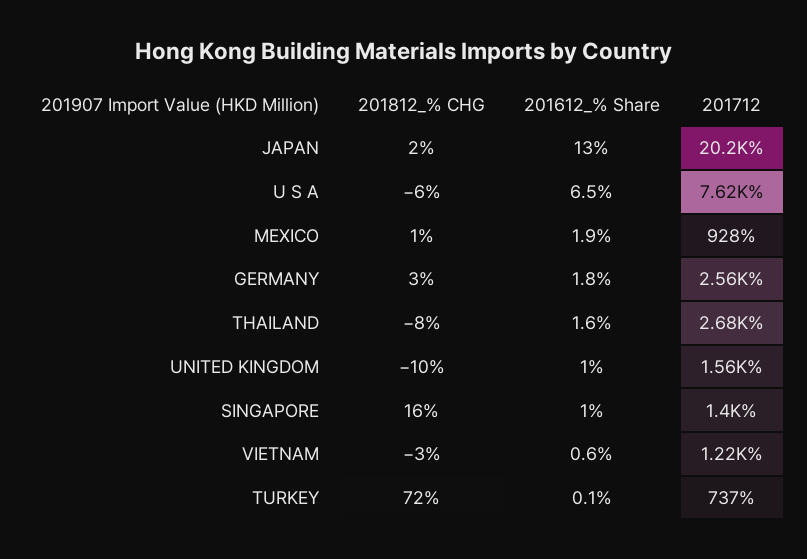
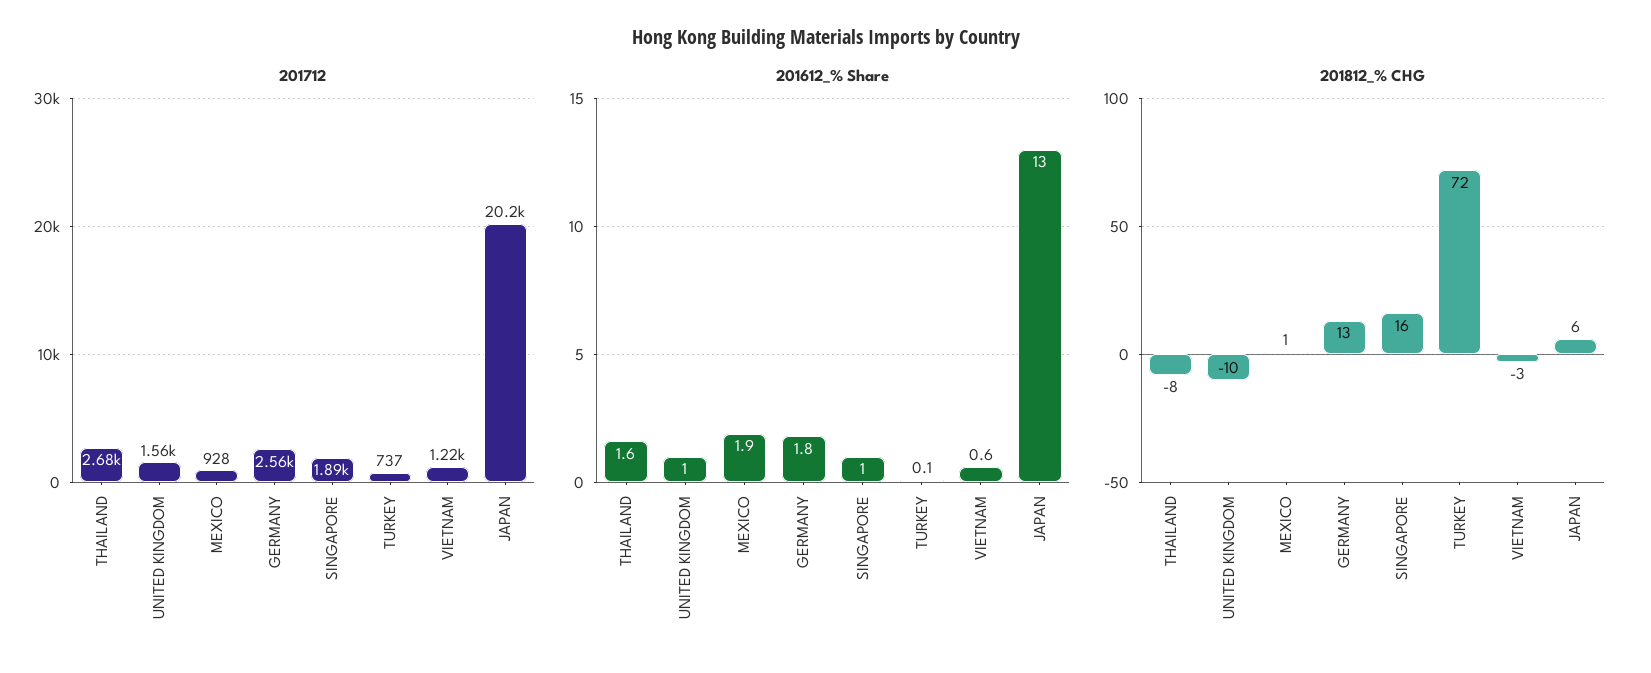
201812_% CHG, JAPAN: 2 -> 6
201812_% CHG, U S A: -6 -> none
201612_% Share, U S A: 6.5 -> none
201712, U S A: 7620 -> none
201812_% CHG, GERMANY: 3 -> 13
201712, SINGAPORE: 1400 -> 1890

